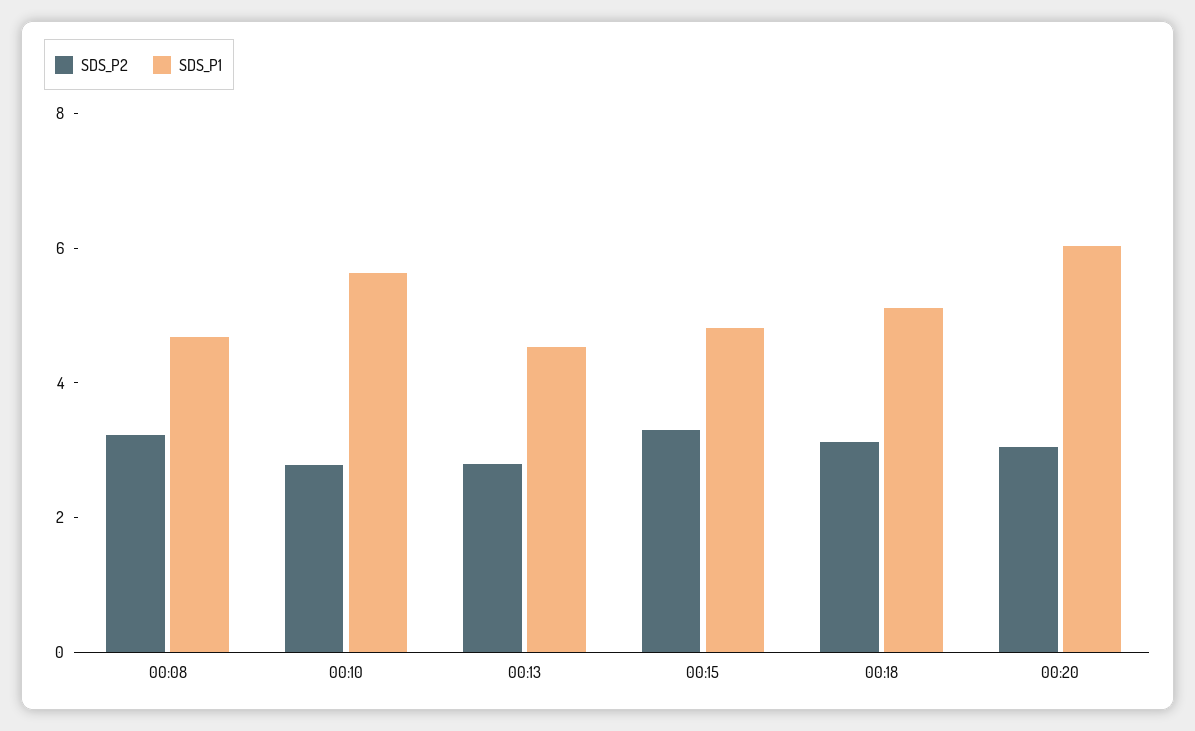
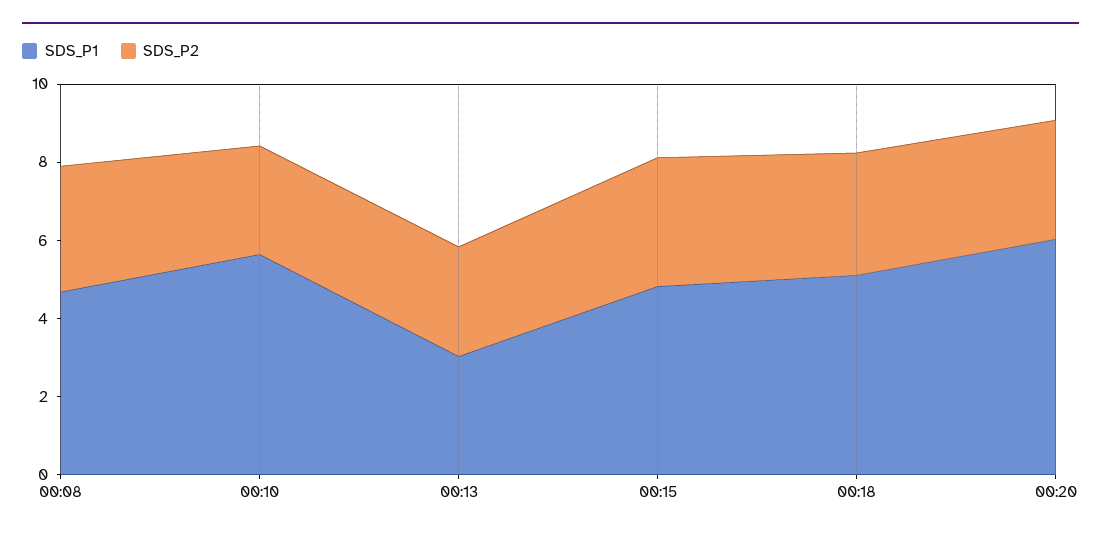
SDS_P1, 00:13: 4.5 -> 3

